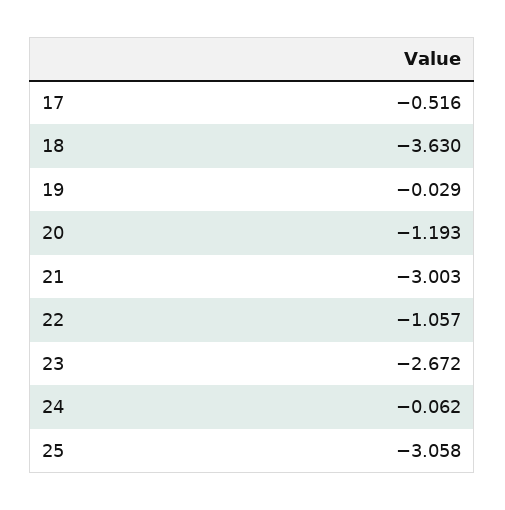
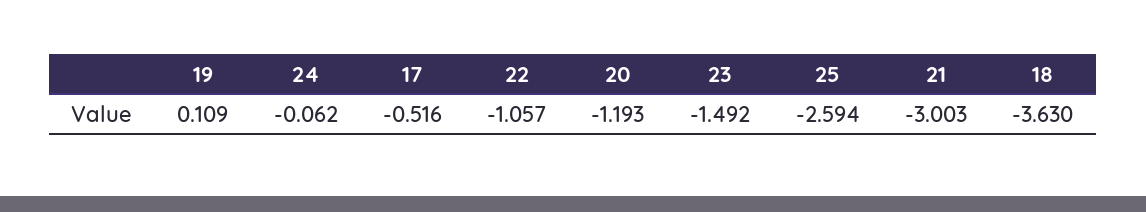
19: -0.029 -> 0.109
23: -2.672 -> -1.492
25: -3.058 -> -2.594

